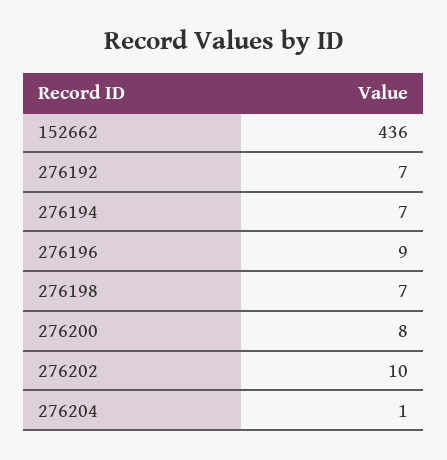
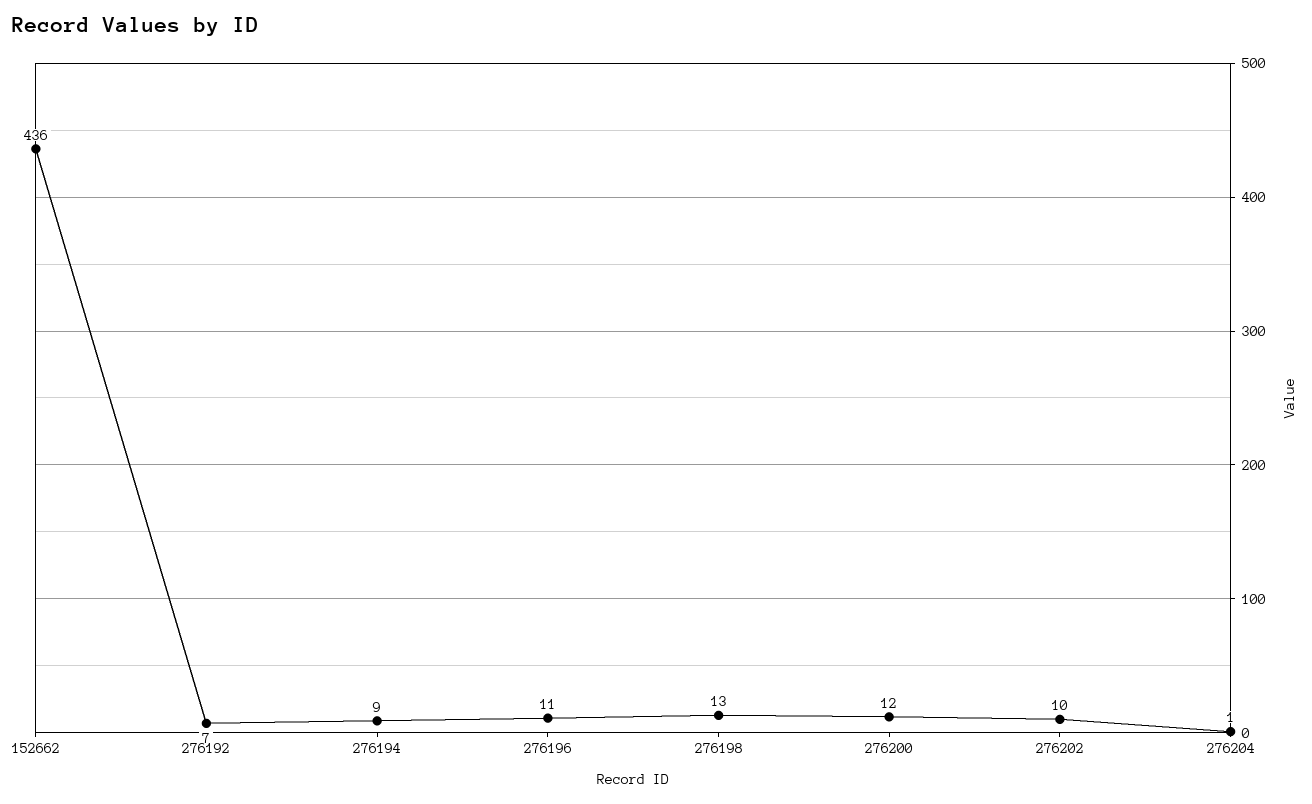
276194: 7 -> 9
276196: 9 -> 11
276198: 7 -> 13
276200: 8 -> 12

